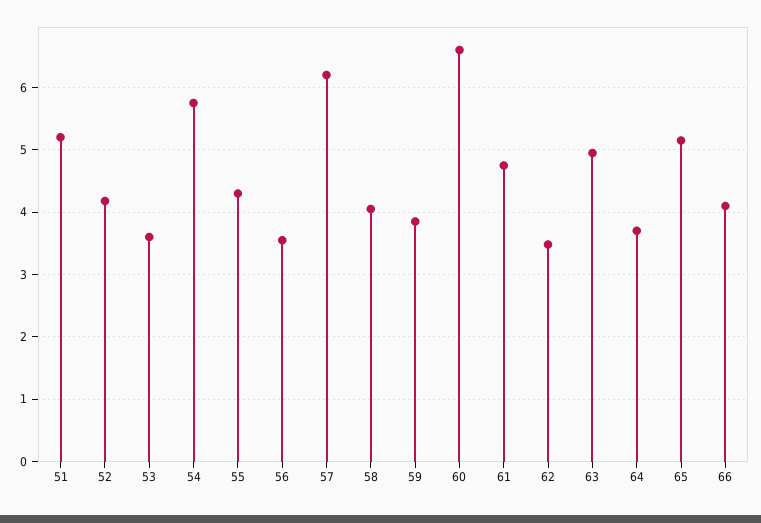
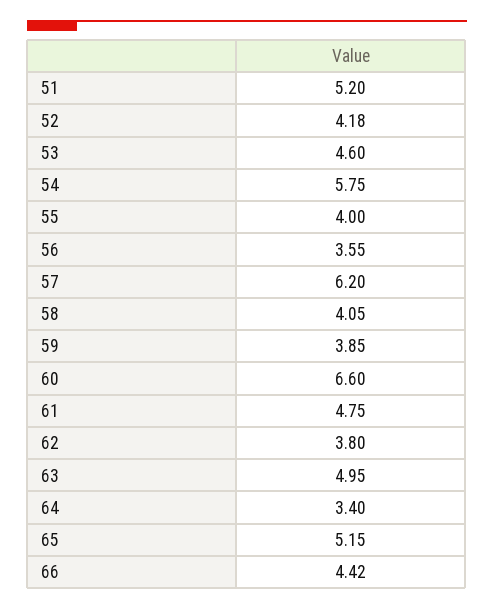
53: 3.6 -> 4.6
55: 4.3 -> 4
62: 3.5 -> 3.8
64: 3.7 -> 3.4
66: 4.1 -> 4.42

